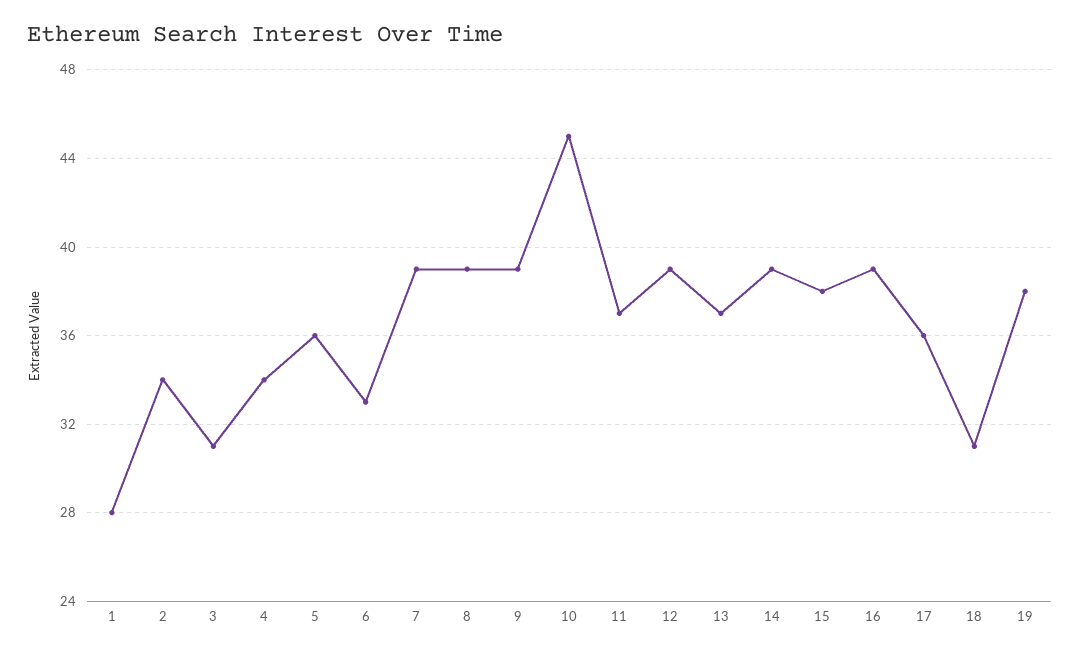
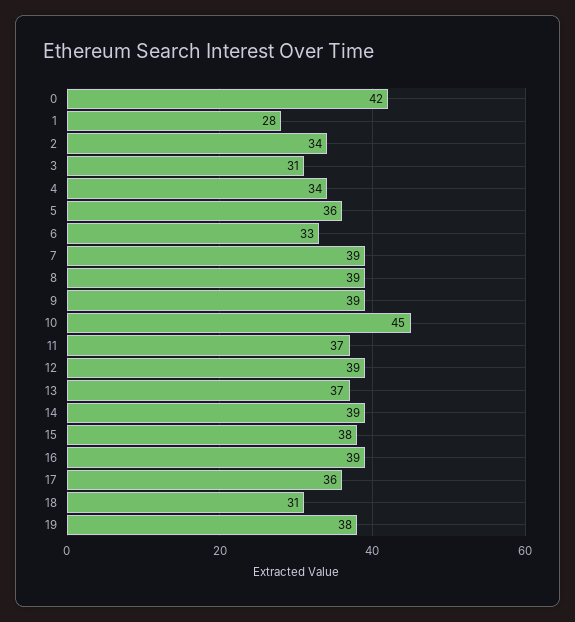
0: none -> 42

